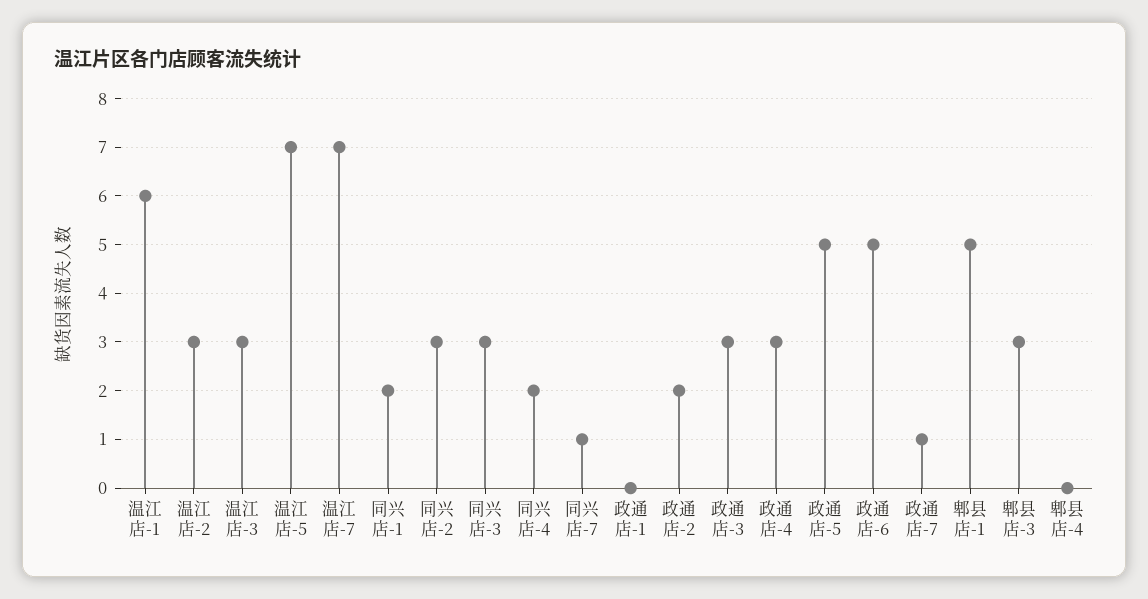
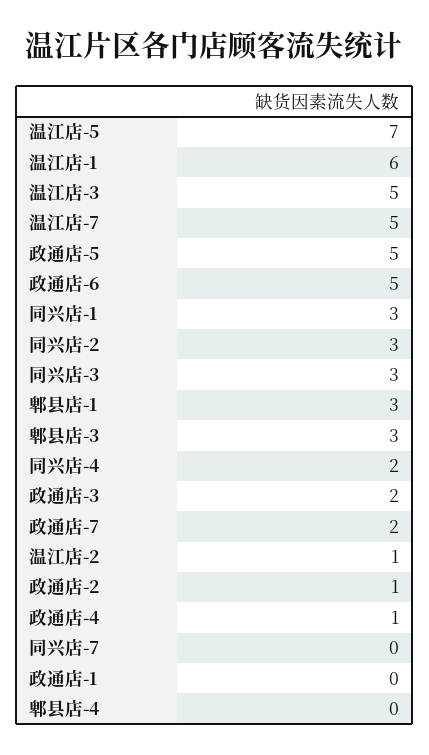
温江店-2: 3 -> 1
温江店-3: 3 -> 5
温江店-7: 7 -> 5
同兴店-1: 2 -> 3
同兴店-7: 1 -> 0
政通店-2: 2 -> 1
政通店-3: 3 -> 2
政通店-4: 3 -> 1
政通店-7: 1 -> 2
郫县店-1: 5 -> 3

